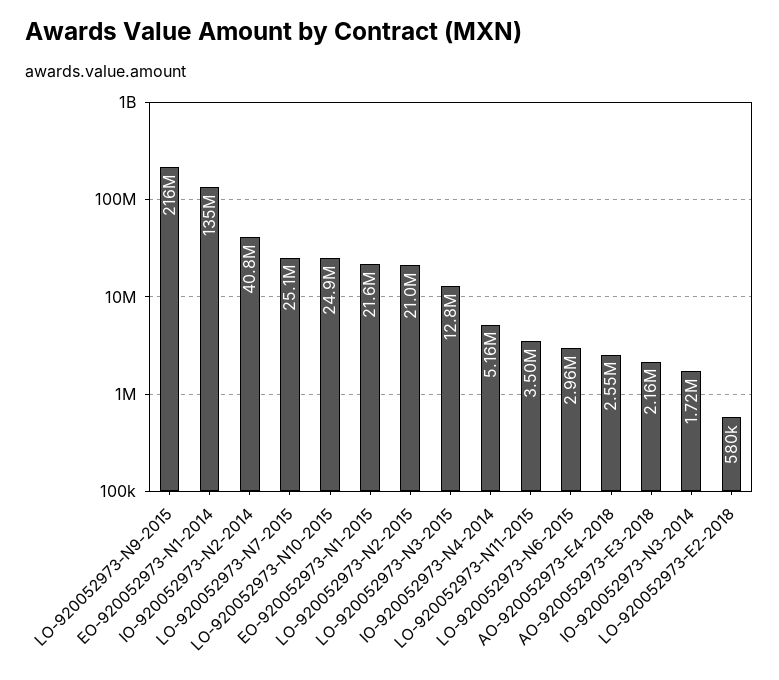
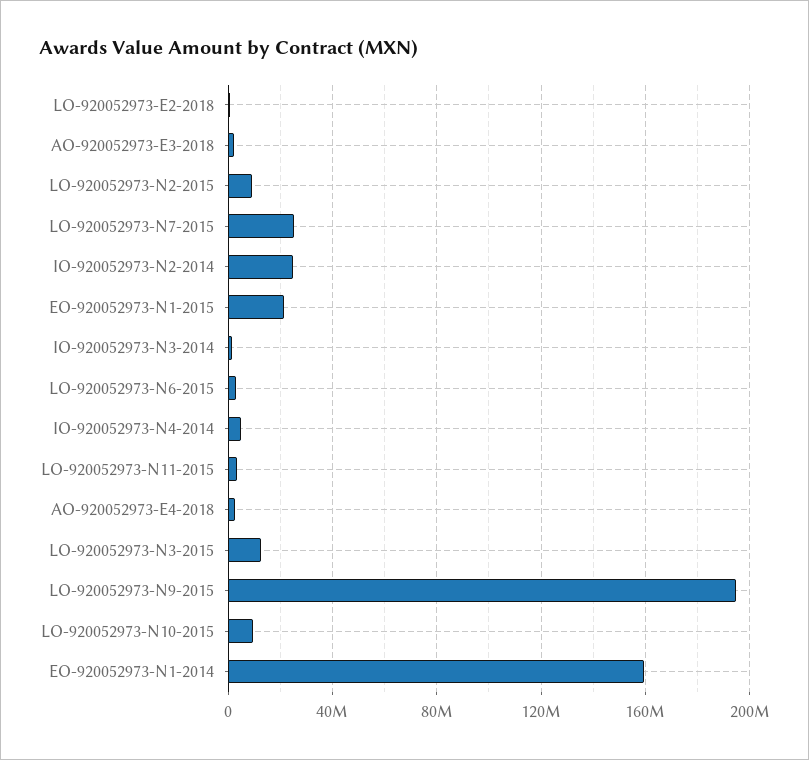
LO-920052973-N9-2015: 216000000 -> 195000000
EO-920052973-N1-2014: 135000000 -> 160000000
IO-920052973-N2-2014: 40800000 -> 25000000
LO-920052973-N10-2015: 24900000 -> 10000000
LO-920052973-N2-2015: 21000000 -> 10000000

